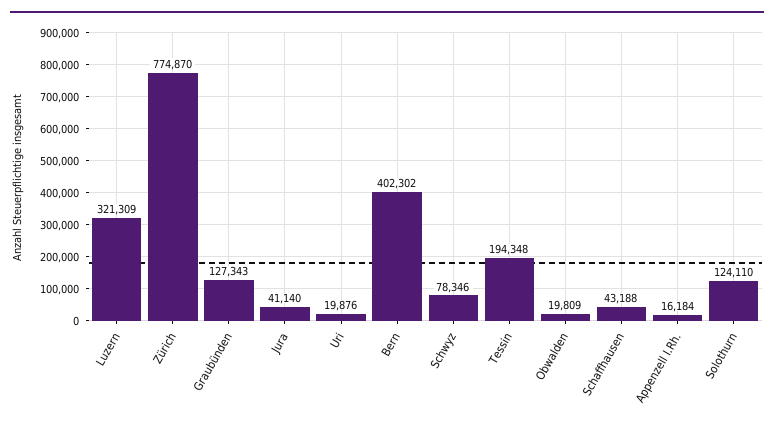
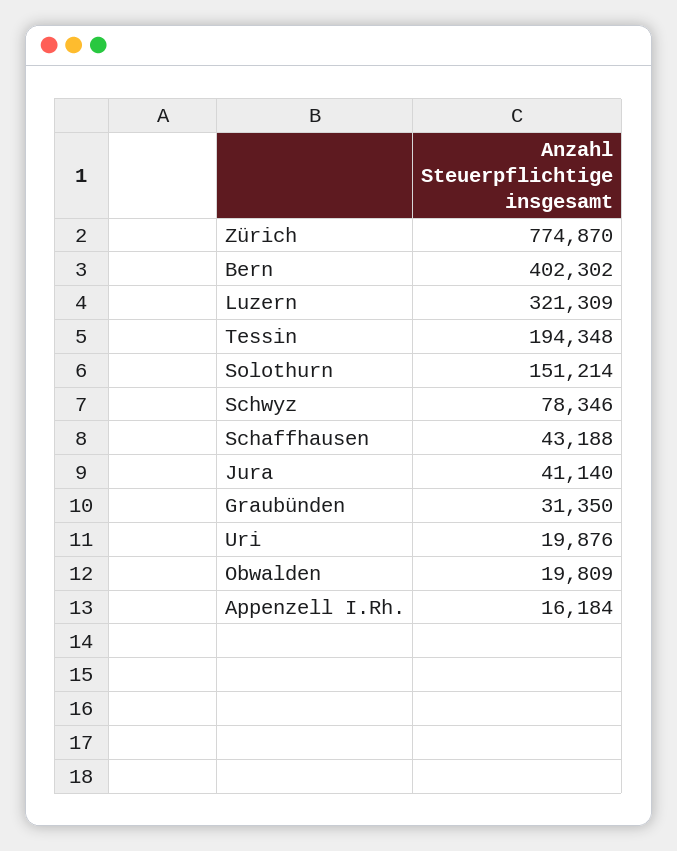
Graubünden: 127343 -> 31350
Solothurn: 124110 -> 151214

